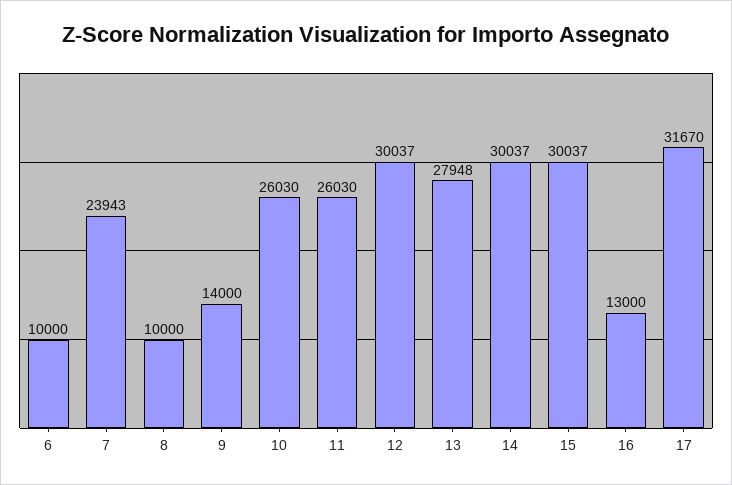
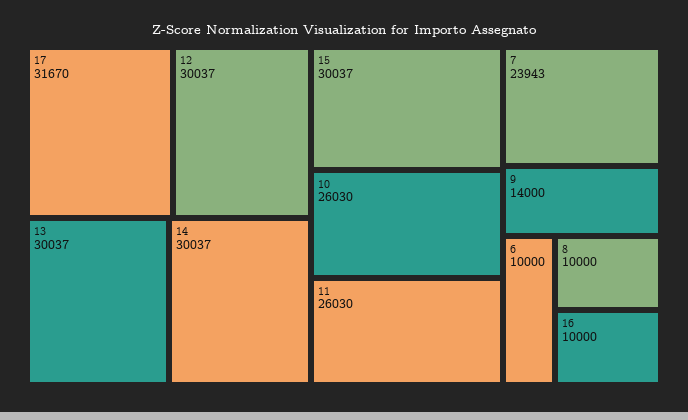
13: 27948 -> 30037
16: 13000 -> 10000

